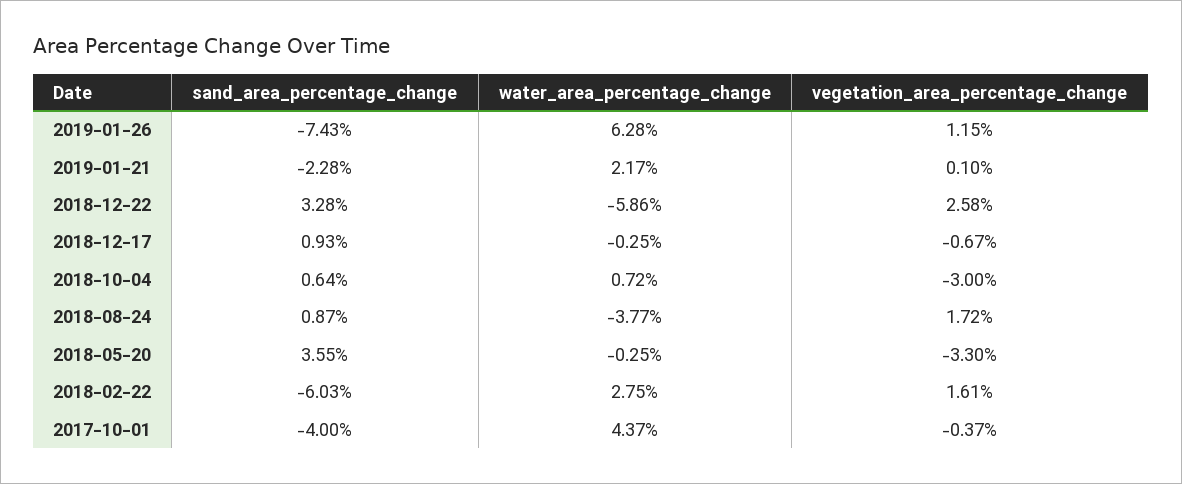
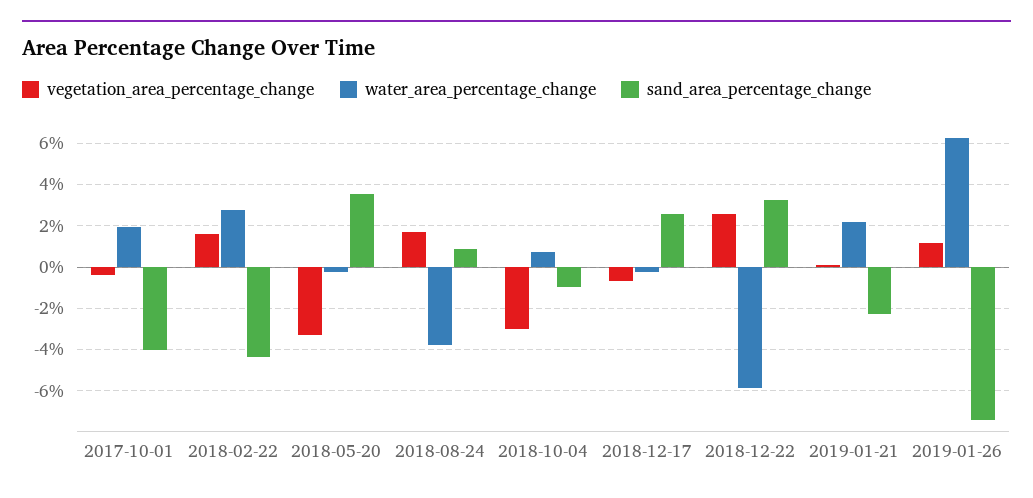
sand_area_percentage_change, 2018-12-17: 0.93 -> 2.5
sand_area_percentage_change, 2018-10-04: 0.64 -> -1
sand_area_percentage_change, 2018-02-22: -6.03 -> -4.5
water_area_percentage_change, 2017-10-01: 4.37 -> 2

